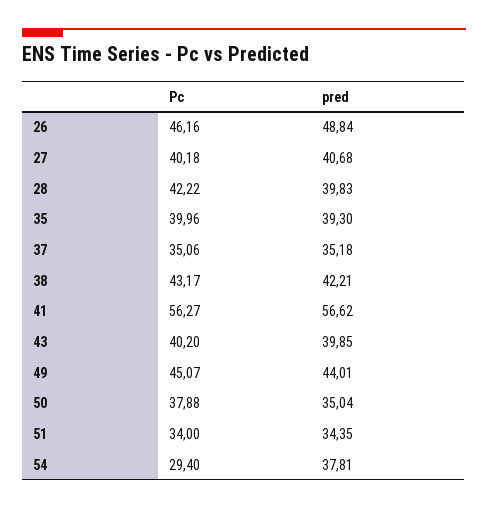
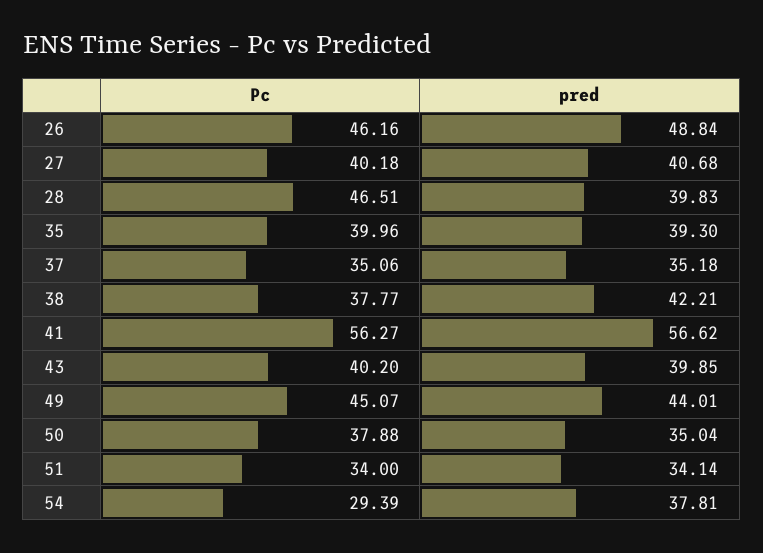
Pc, 28: 42.22 -> 46.51
Pc, 38: 43.17 -> 37.77
pred, 51: 34.35 -> 34.14
Pc, 54: 29.4 -> 29.39

